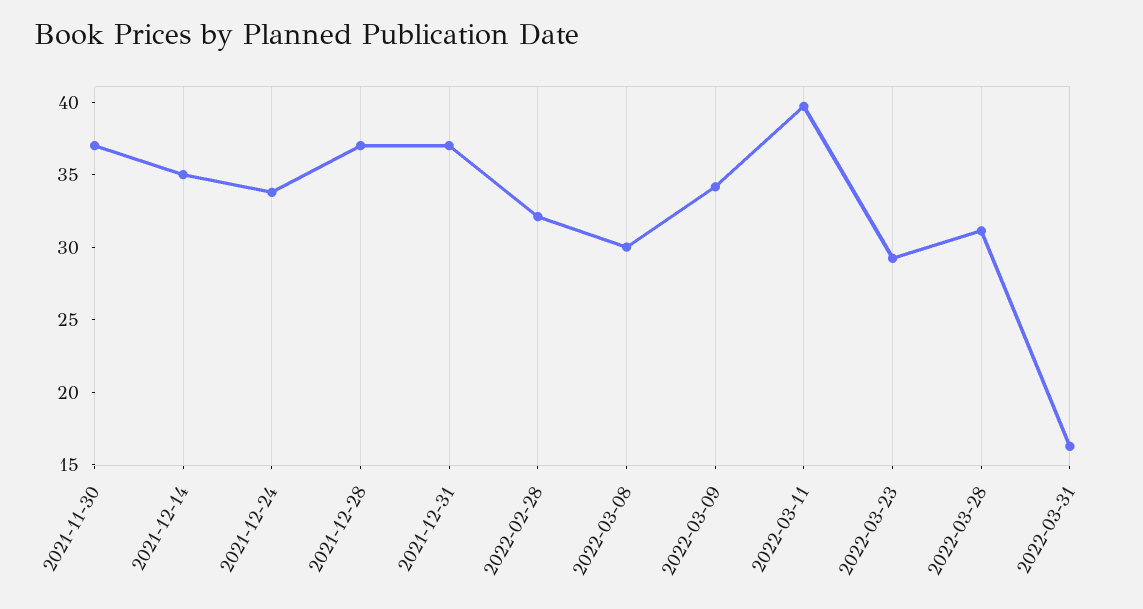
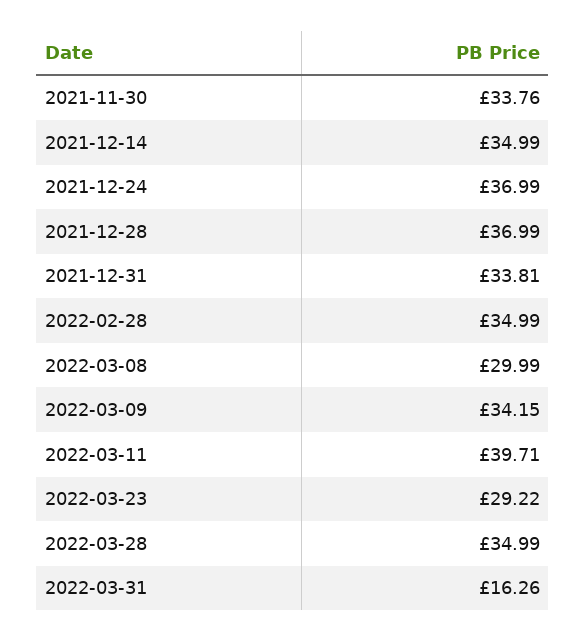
2021-11-30: 37 -> 33.76
2021-12-24: 34 -> 36.99
2021-12-31: 37 -> 33.81
2022-02-28: 32 -> 34.99
2022-03-28: 31 -> 34.99

